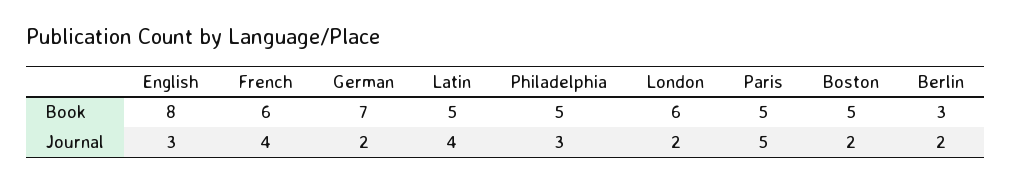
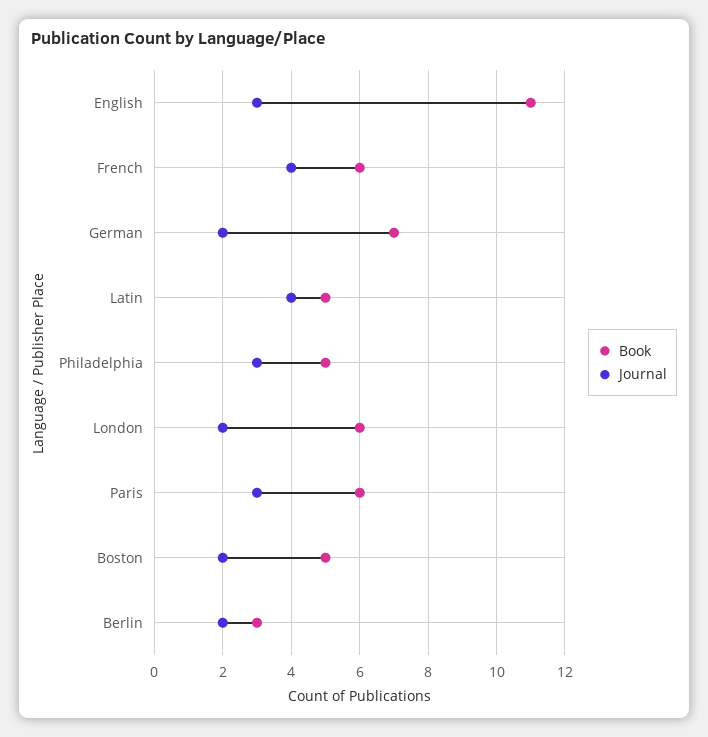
Book, English: 8 -> 11
Book, Paris: 5 -> 6
Journal, Paris: 5 -> 3

